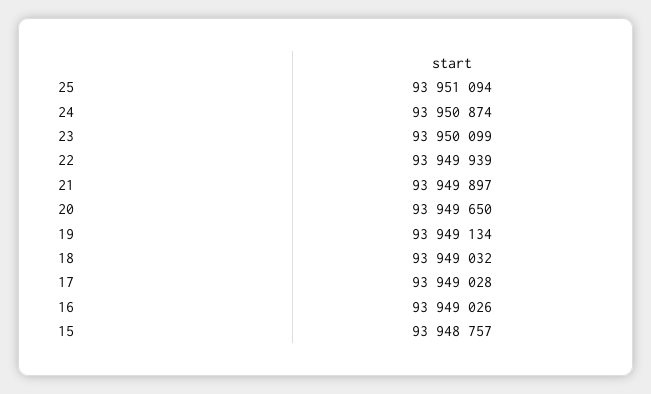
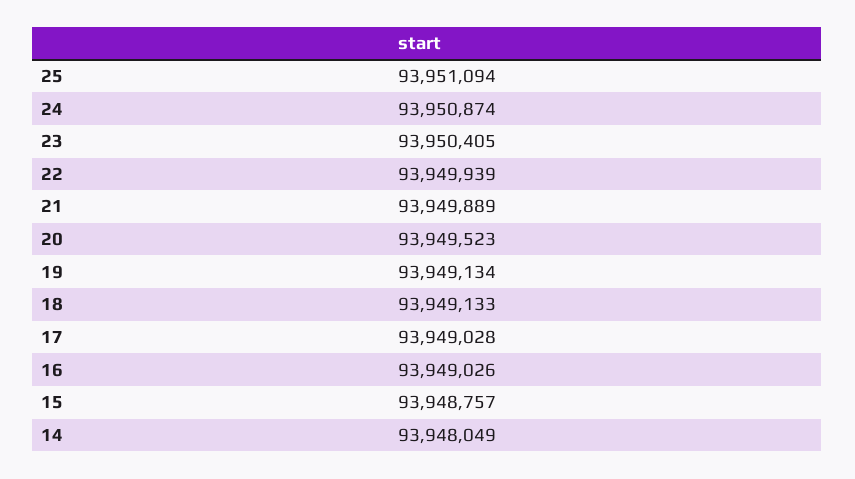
23: 93950099 -> 93950405
21: 93949897 -> 93949889
20: 93949650 -> 93949523
18: 93949032 -> 93949133
14: none -> 93948049

